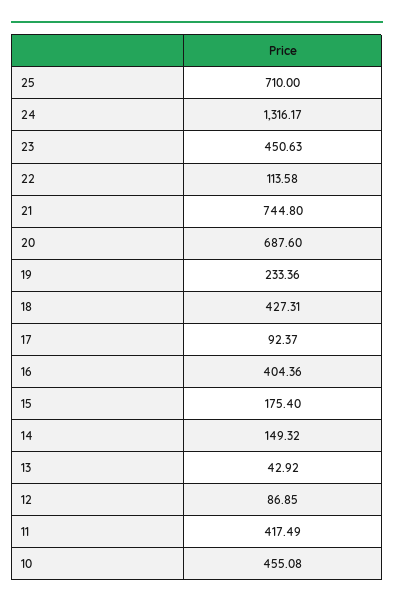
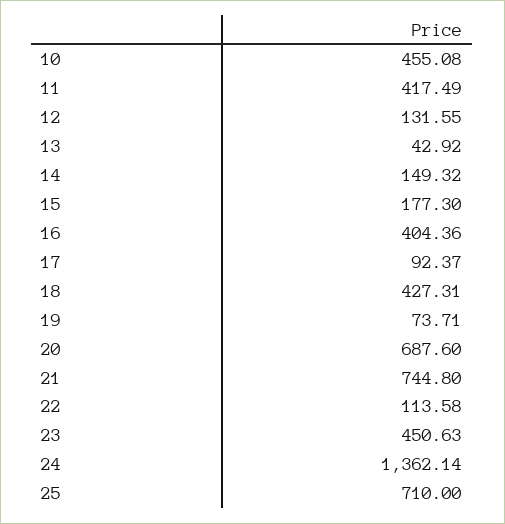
24: 1316.17 -> 1362.14
19: 233.36 -> 73.71
15: 175.4 -> 177.3
12: 86.85 -> 131.55

